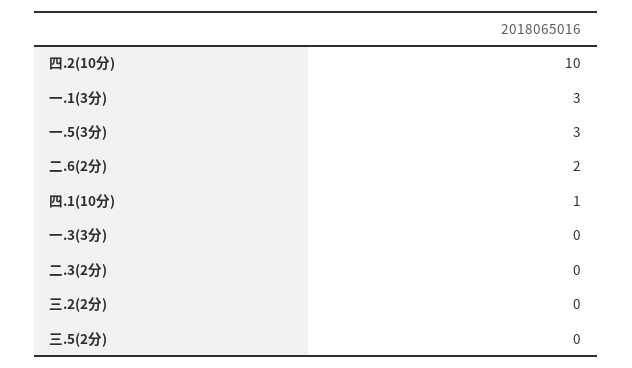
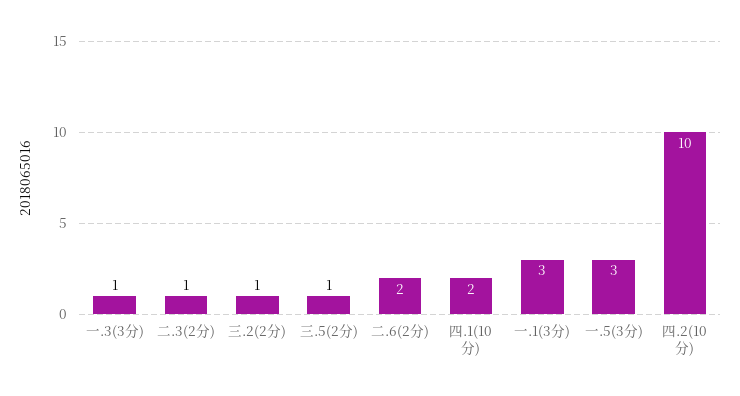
四.1(10分): 1 -> 2
一.3(3分): 0 -> 1
二.3(2分): 0 -> 1
三.2(2分): 0 -> 1
三.5(2分): 0 -> 1

